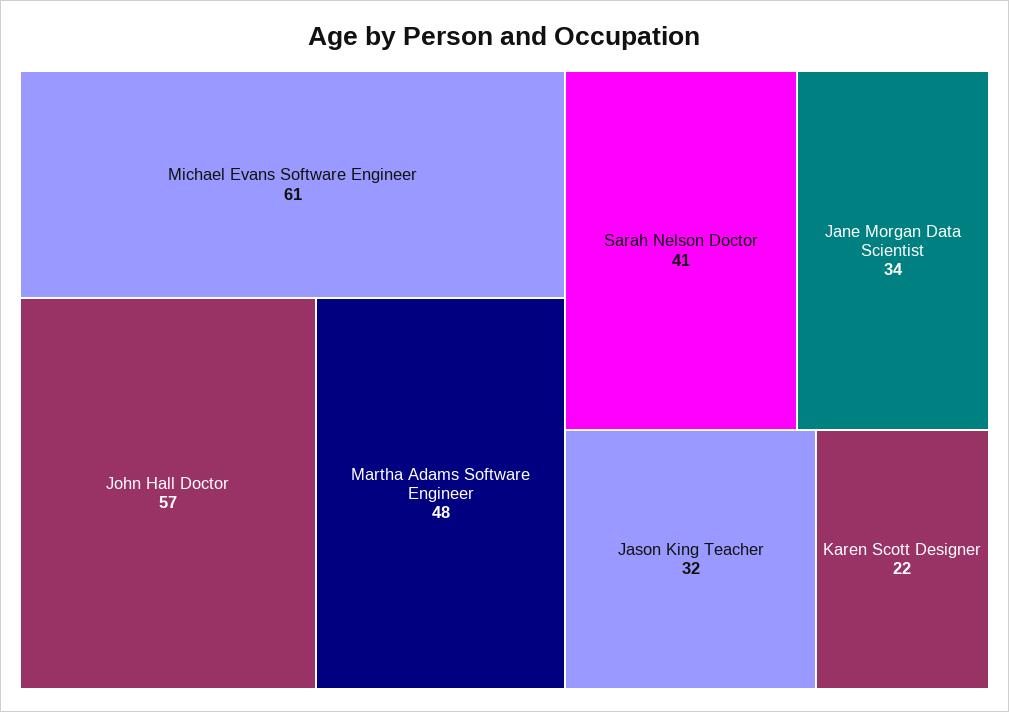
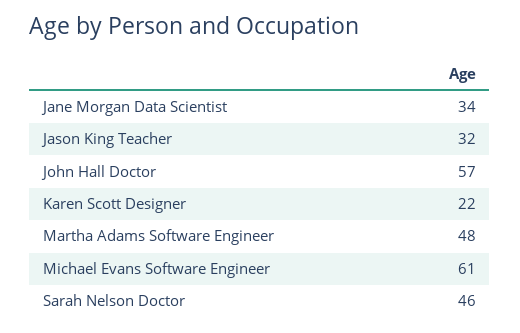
Sarah Nelson Doctor: 41 -> 46

